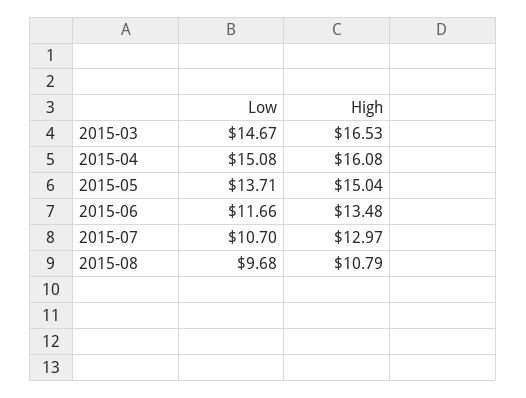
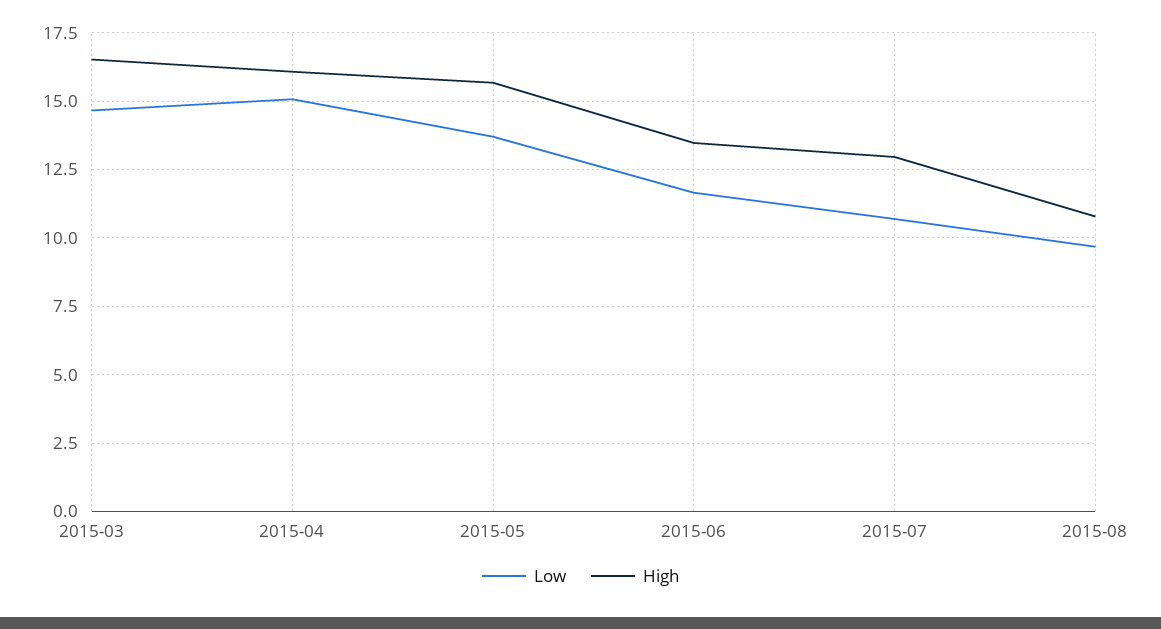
High, 2015-05: 15.04 -> 15.75

